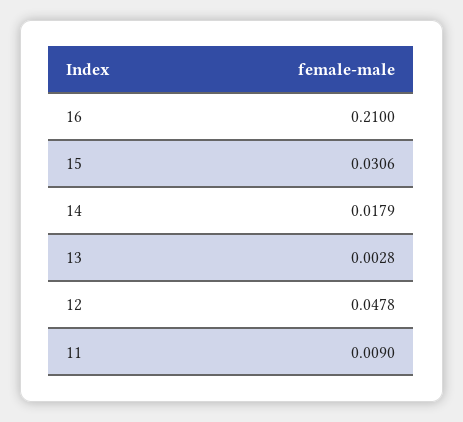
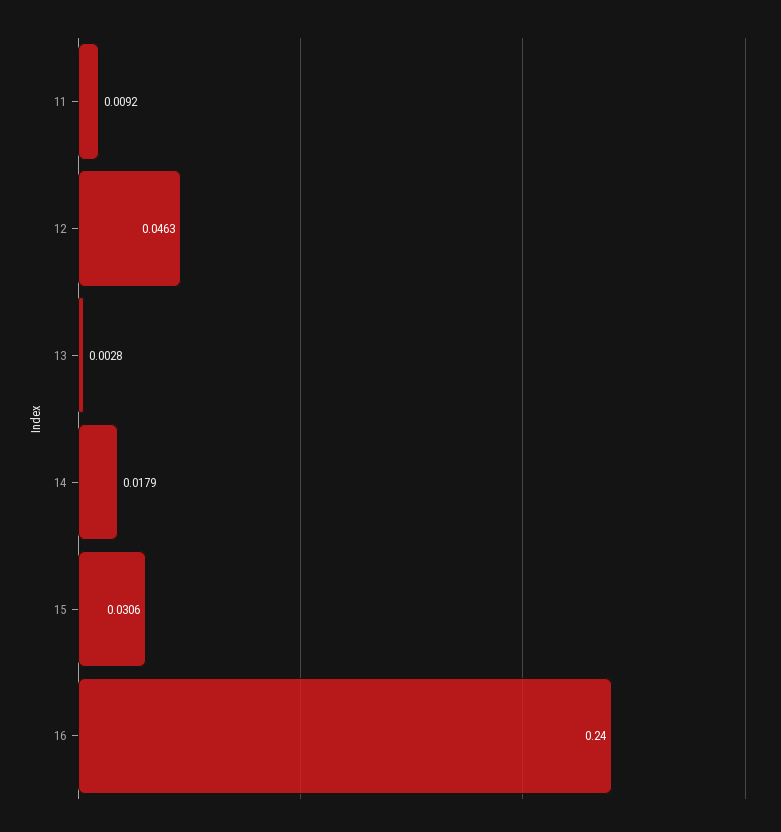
16: 0.21 -> 0.24
12: 0.0478 -> 0.0463
11: 0.009 -> 0.0092

